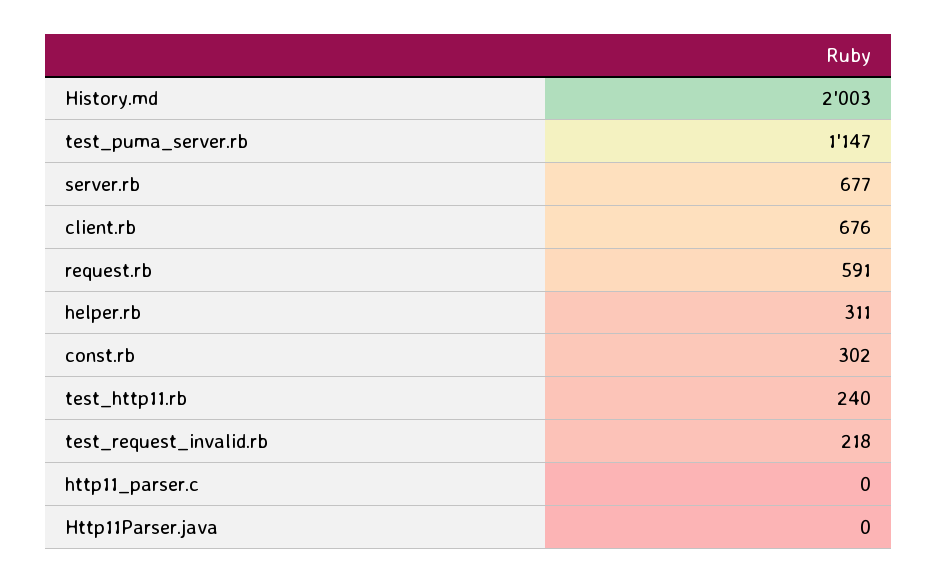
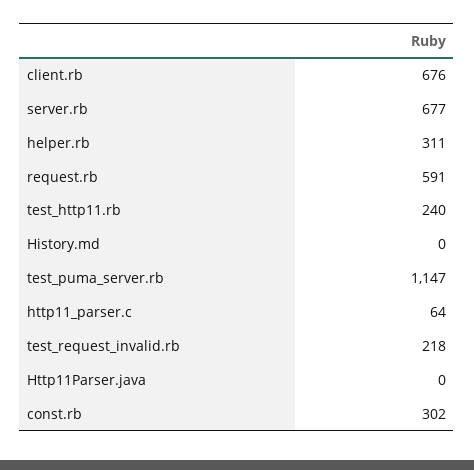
History.md: 2003 -> 0
http11_parser.c: 0 -> 64

